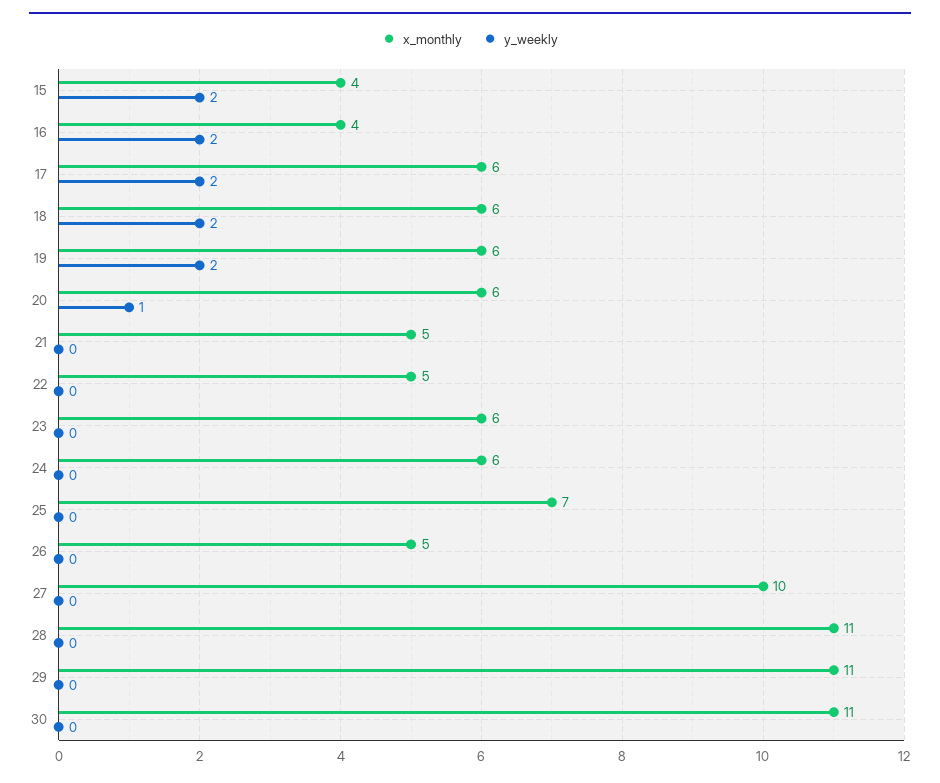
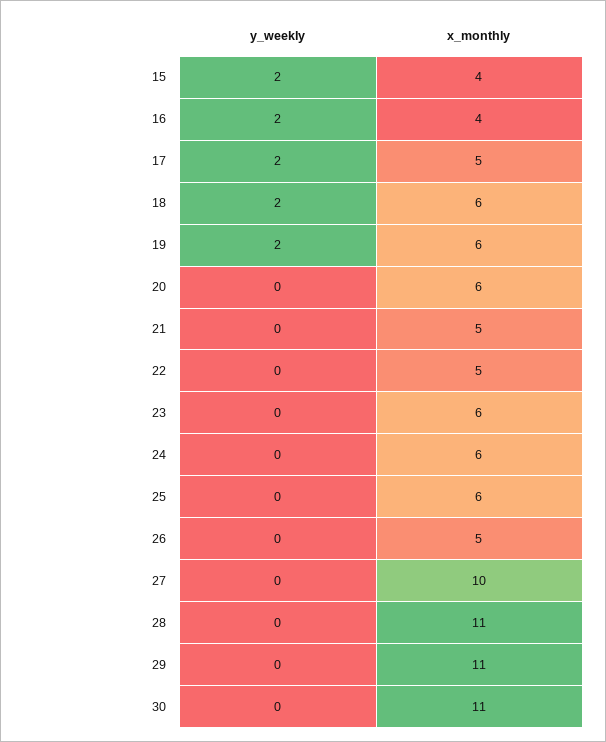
x_monthly, 17: 6 -> 5
y_weekly, 20: 1 -> 0
x_monthly, 25: 7 -> 6

